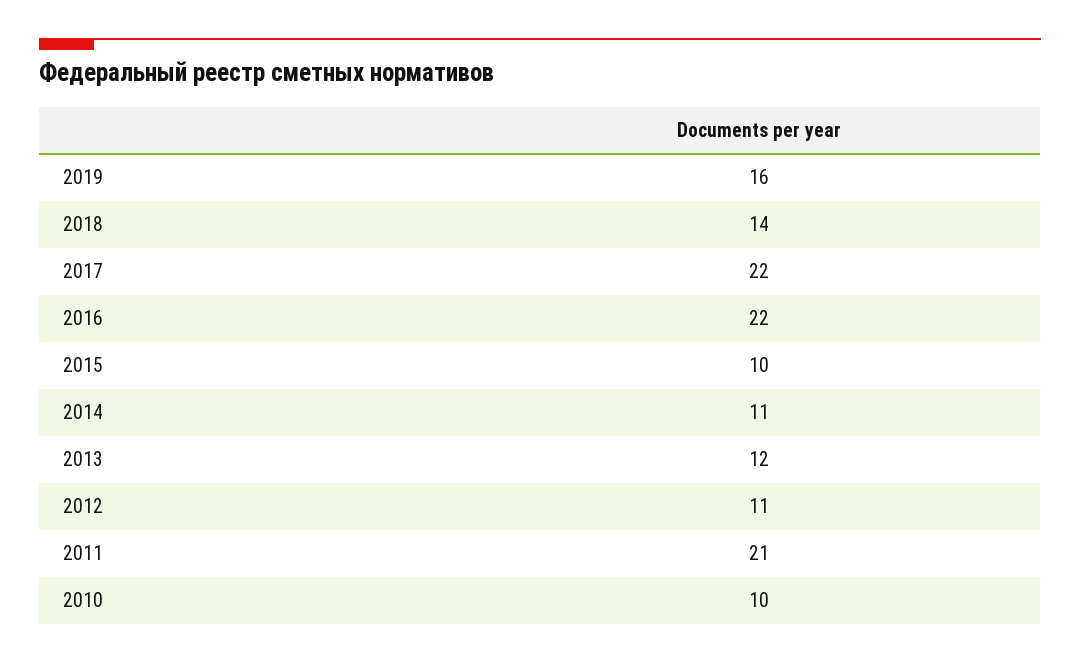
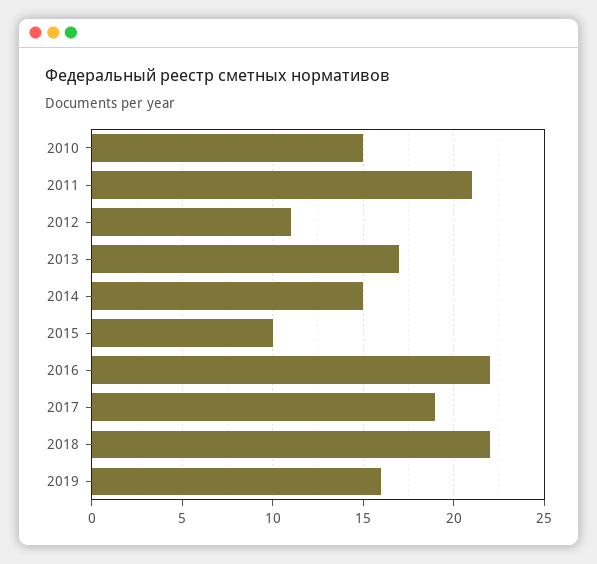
2018: 14 -> 22
2017: 22 -> 19
2014: 11 -> 15
2013: 12 -> 17
2010: 10 -> 15

